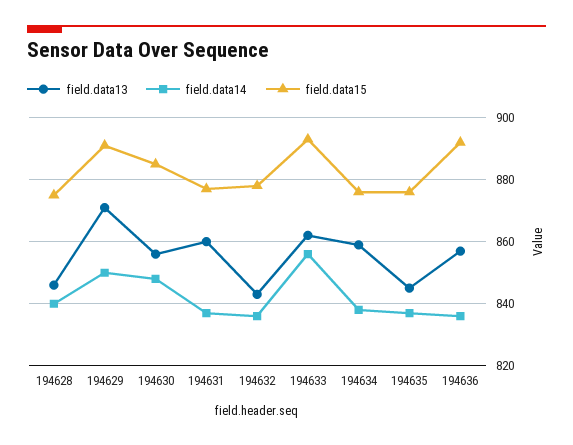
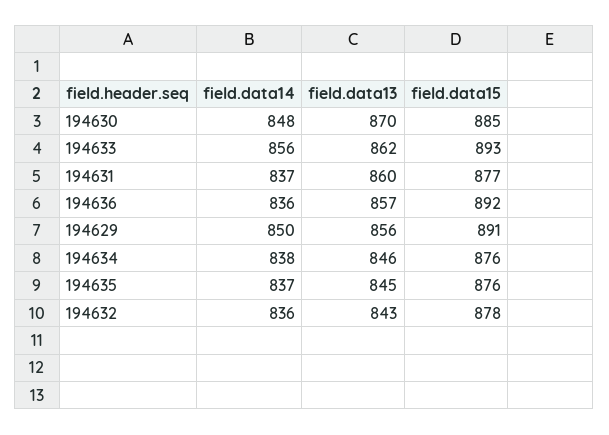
field.data13, 194628: 845 -> none
field.data14, 194628: 840 -> none
field.data15, 194628: 875 -> none
field.data13, 194629: 870 -> 856
field.data13, 194630: 855 -> 870
field.data13, 194634: 860 -> 846

